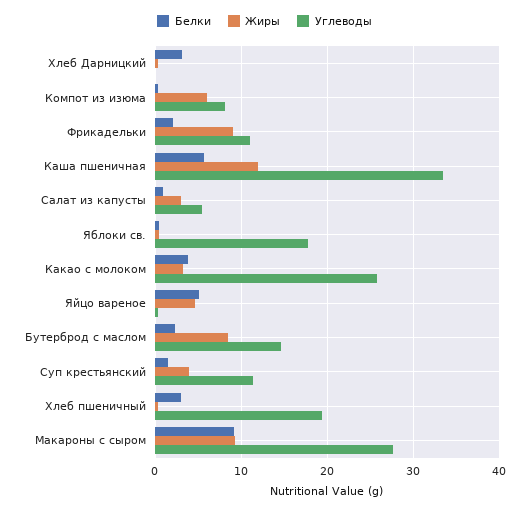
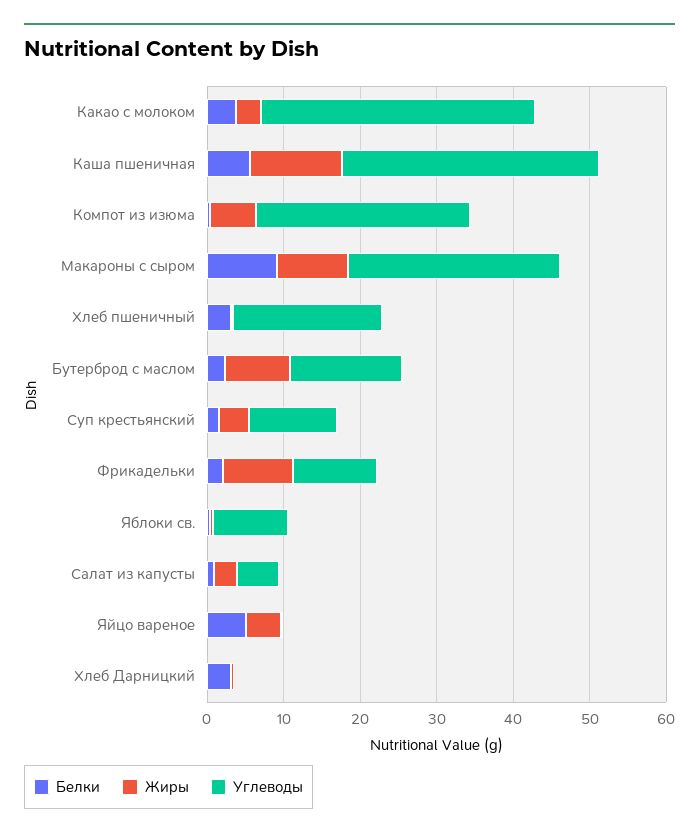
Углеводы, Компот из изюма: 8 -> 28
Углеводы, Яблоки св.: 18 -> 10
Углеводы, Какао с молоком: 26 -> 36

